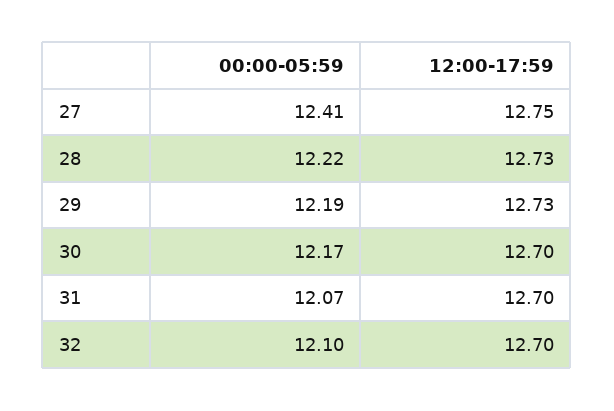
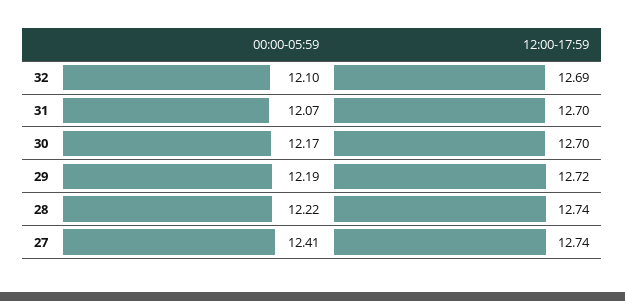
12:00-17:59, 27: 12.75 -> 12.74
12:00-17:59, 28: 12.73 -> 12.74
12:00-17:59, 29: 12.73 -> 12.72
12:00-17:59, 32: 12.7 -> 12.69

